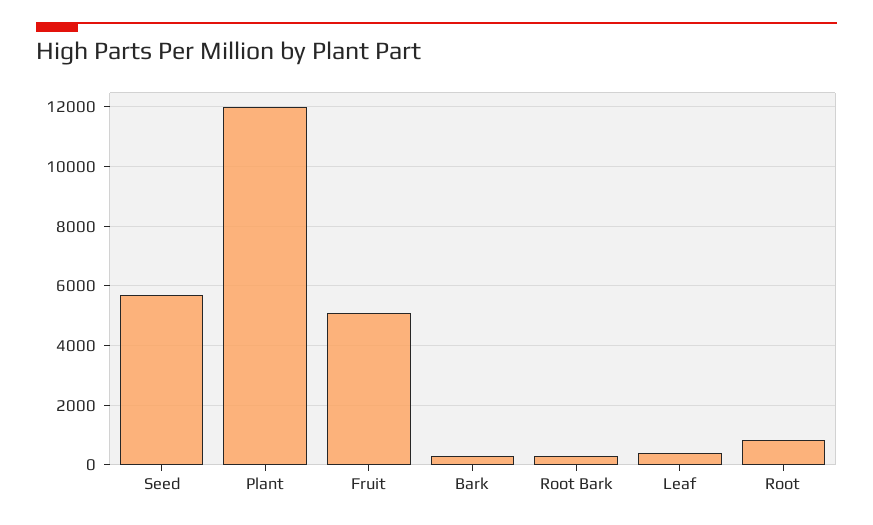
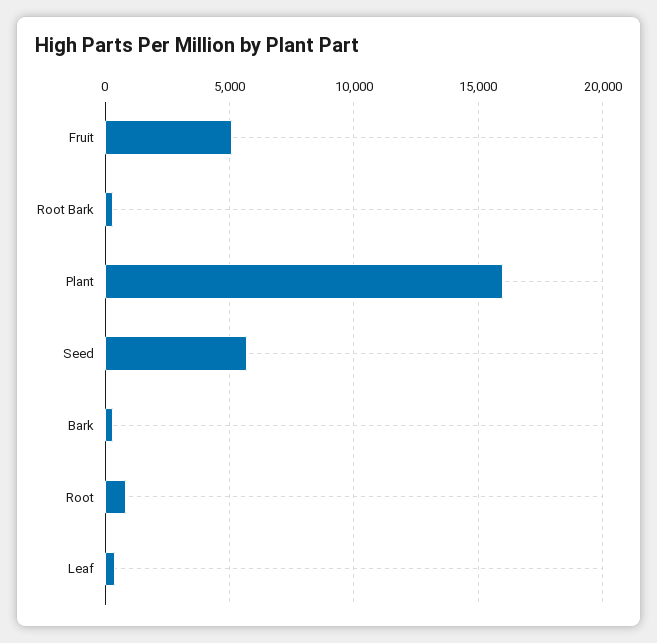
Plant: 12000 -> 16000

